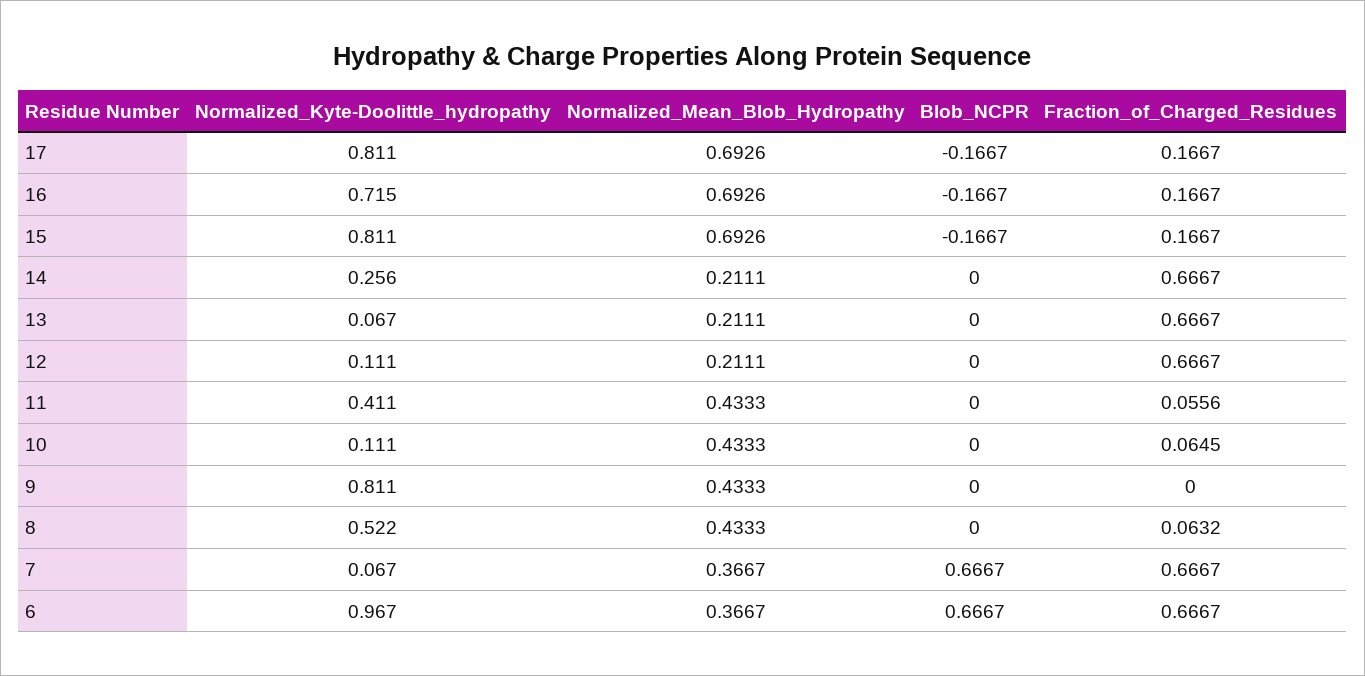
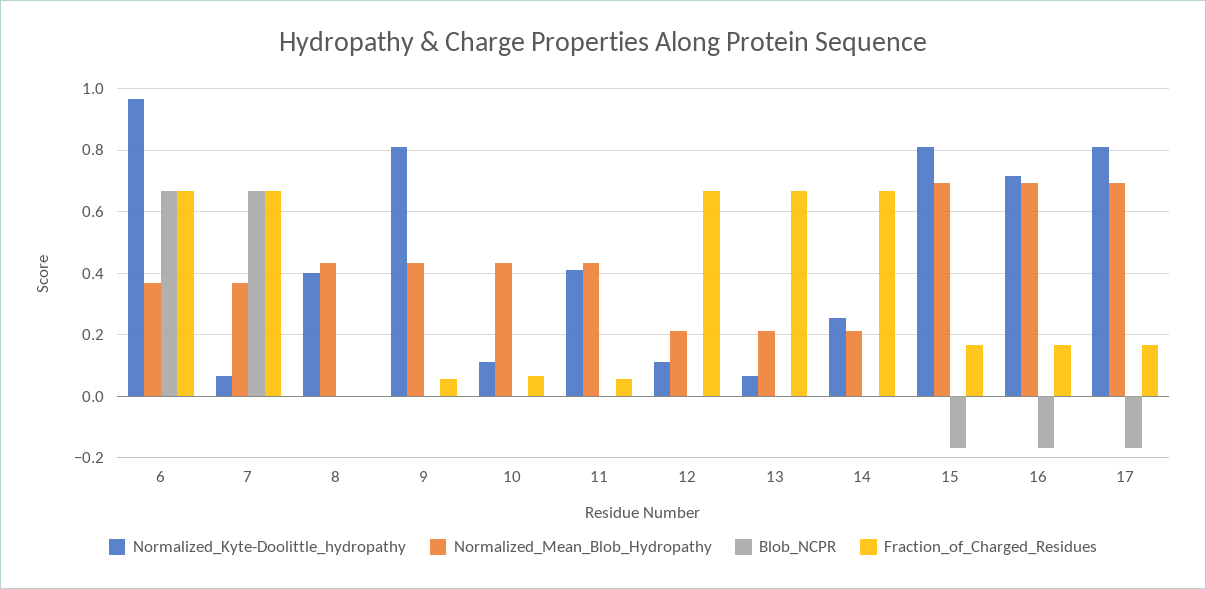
Fraction_of_Charged_Residues, 9: 0 -> 0.06
Normalized_Kyte-Doolittle_hydropathy, 8: 0.522 -> 0.4
Fraction_of_Charged_Residues, 8: 0.0632 -> 0

